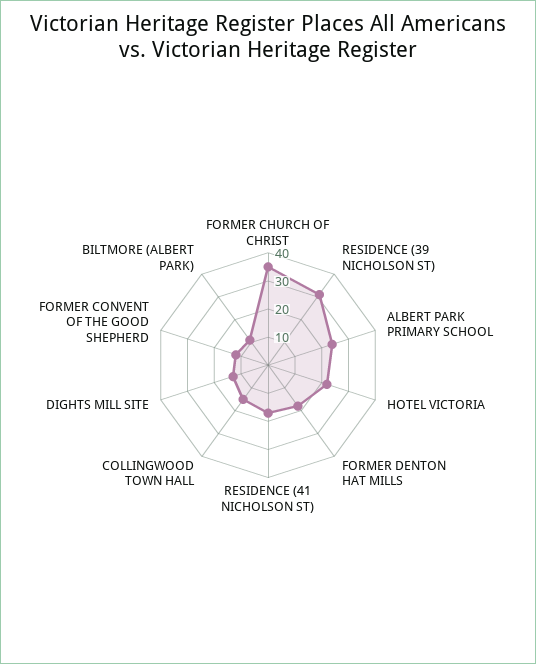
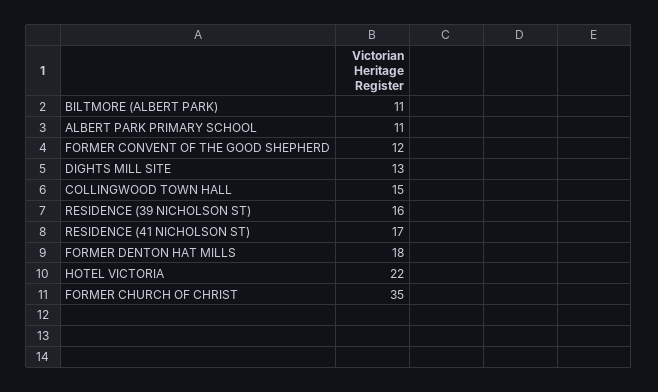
RESIDENCE (39 NICHOLSON ST): 30 -> 16
ALBERT PARK PRIMARY SCHOOL: 25 -> 11

